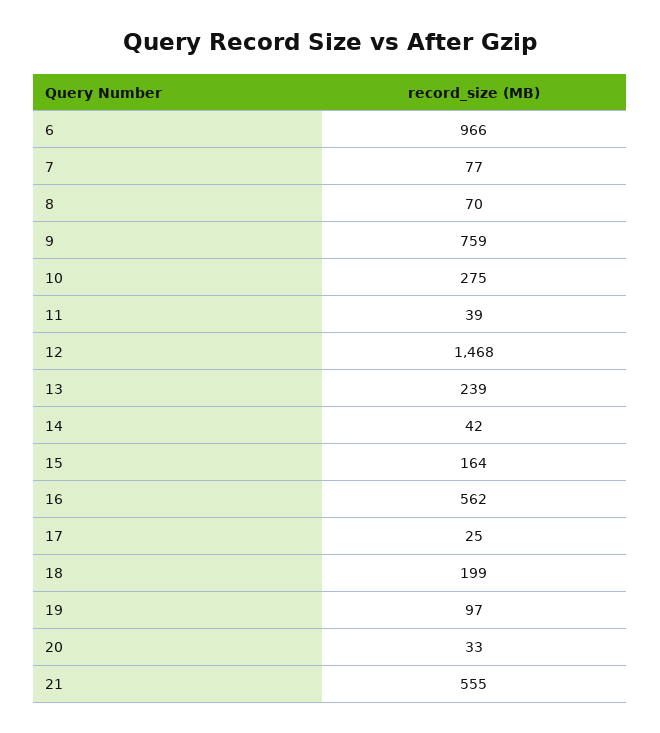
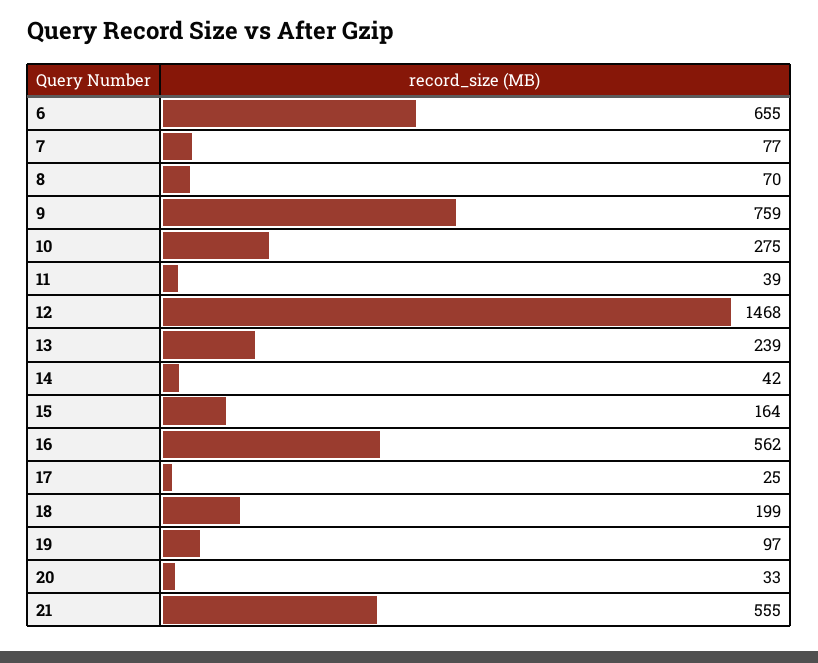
6: 966 -> 655

